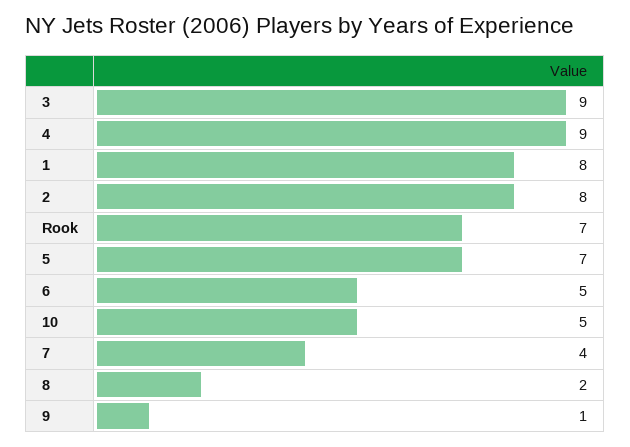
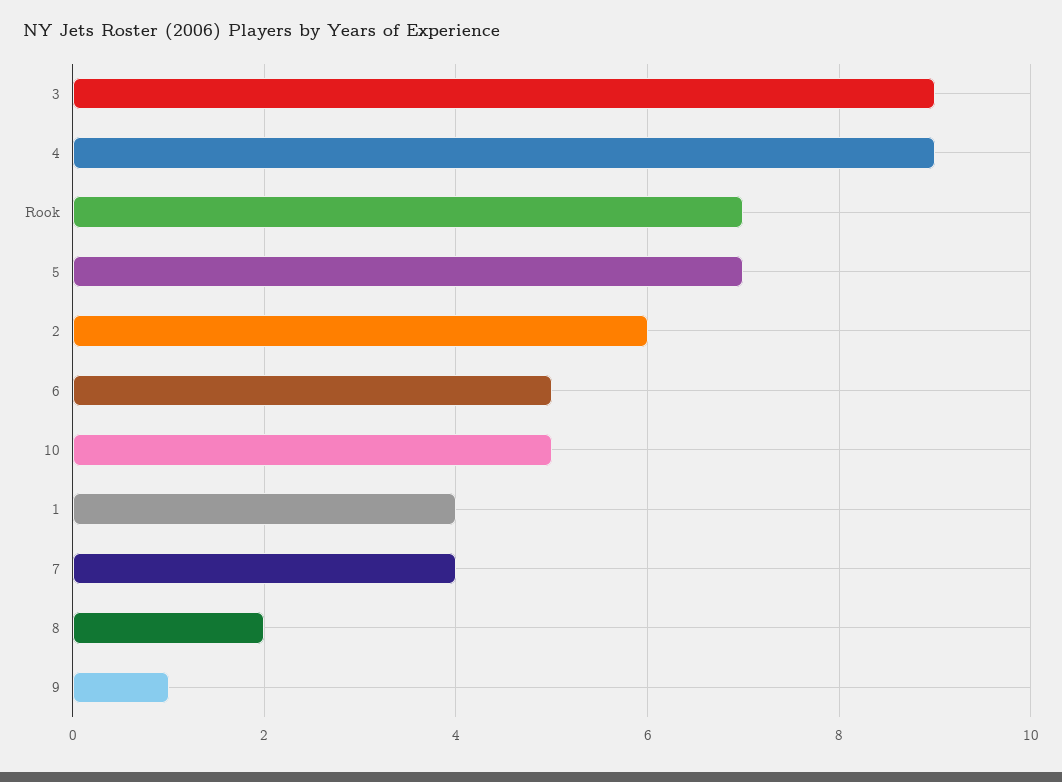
1: 8 -> 4
2: 8 -> 6

